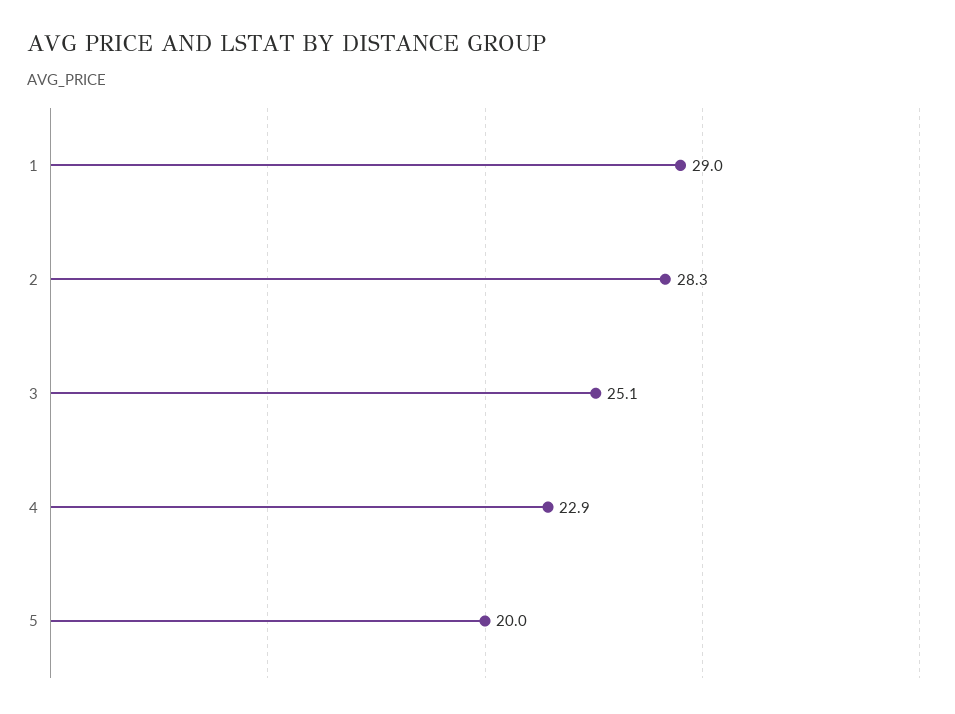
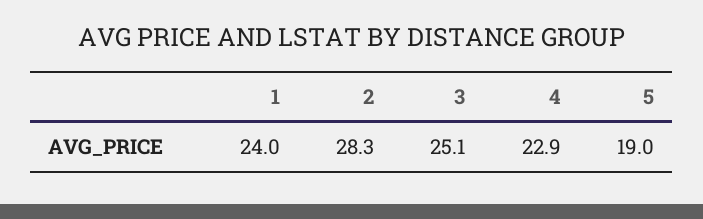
1: 29 -> 24
5: 20 -> 19

